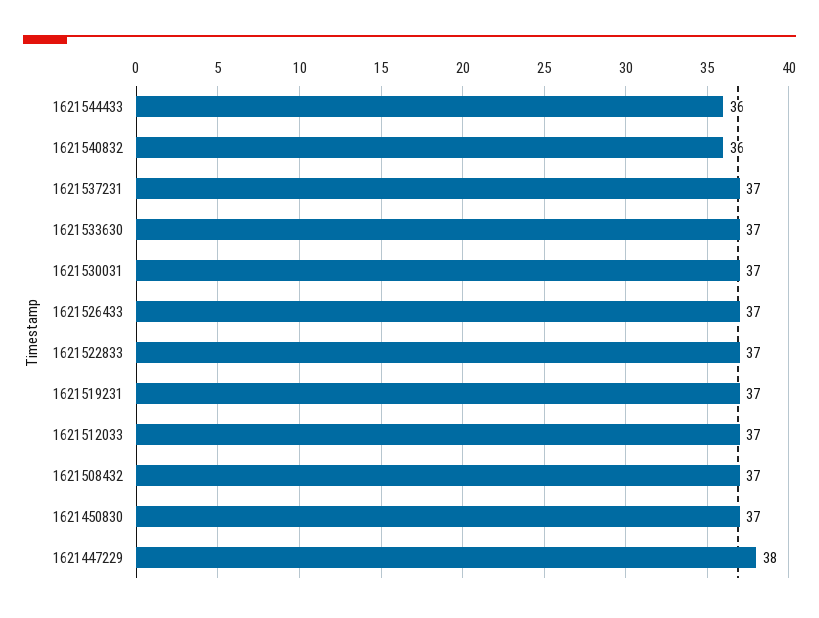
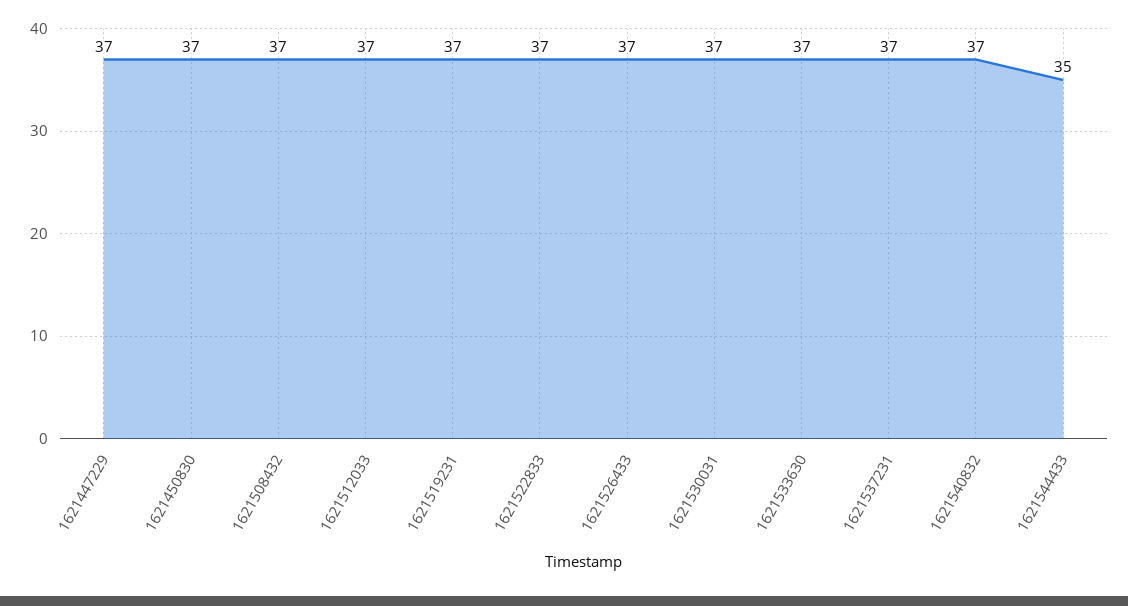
1621544433: 36 -> 35
1621540832: 36 -> 37
1621447229: 38 -> 37

